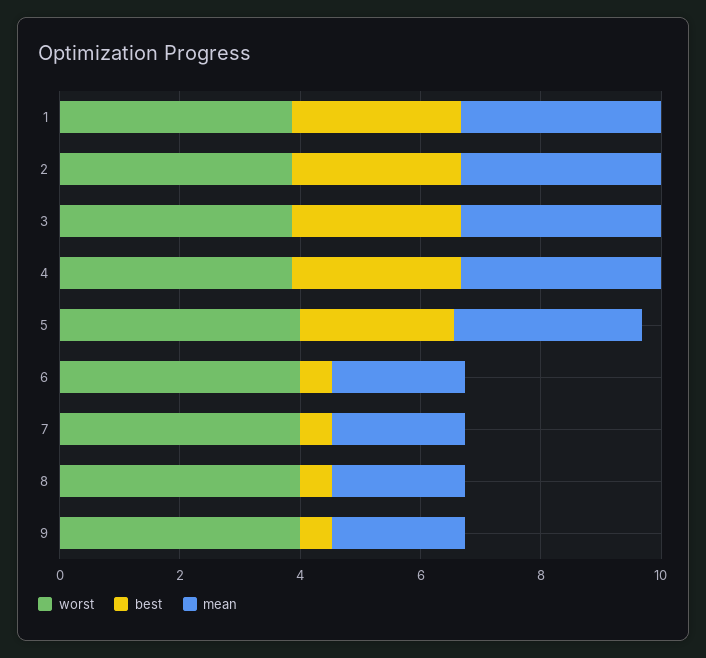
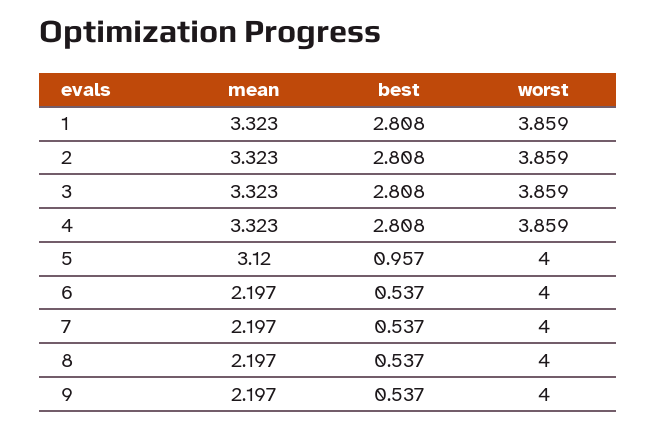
best, 5: 2.5 -> 0.957

